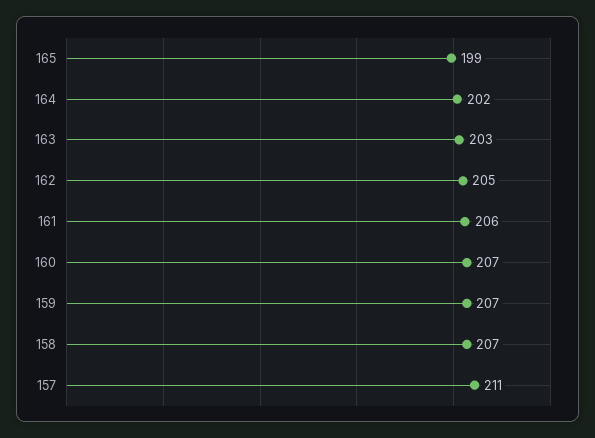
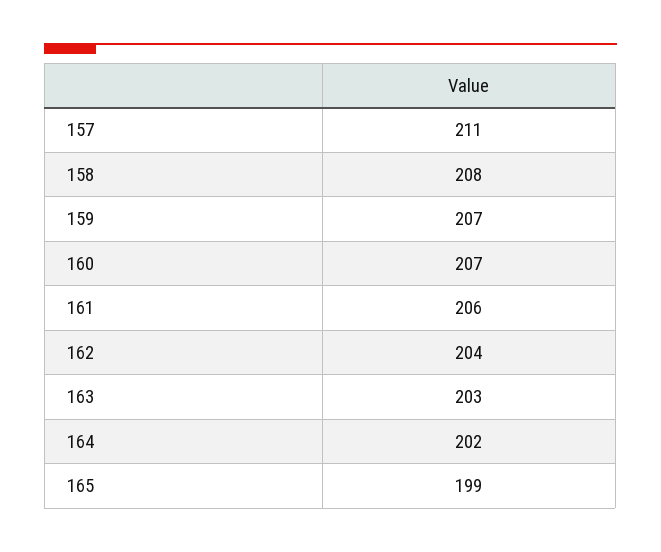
162: 205 -> 204
158: 207 -> 208

